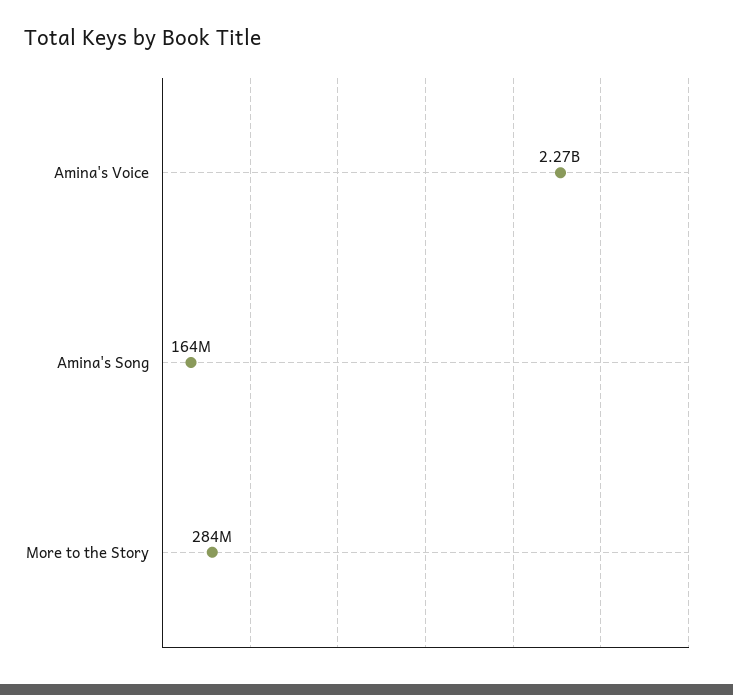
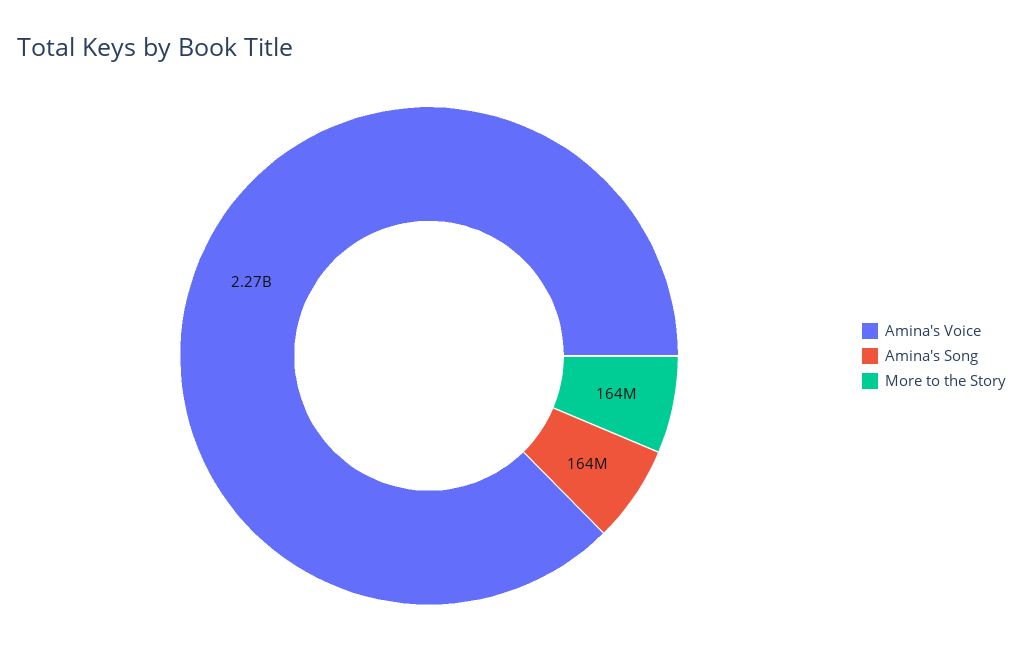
More to the Story: 284000000 -> 164000000

